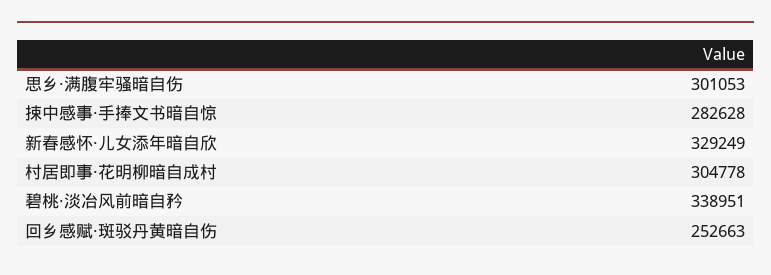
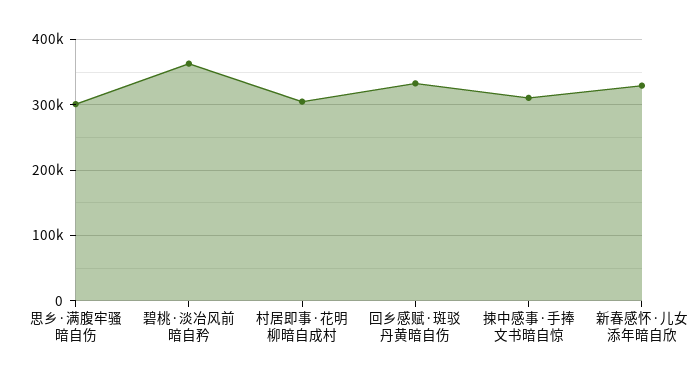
捒中感事·手捧文书暗自惊: 282628 -> 310000
碧桃·淡冶风前暗自矜: 338951 -> 360000
回乡感赋·斑驳丹黄暗自伤: 252663 -> 330000

